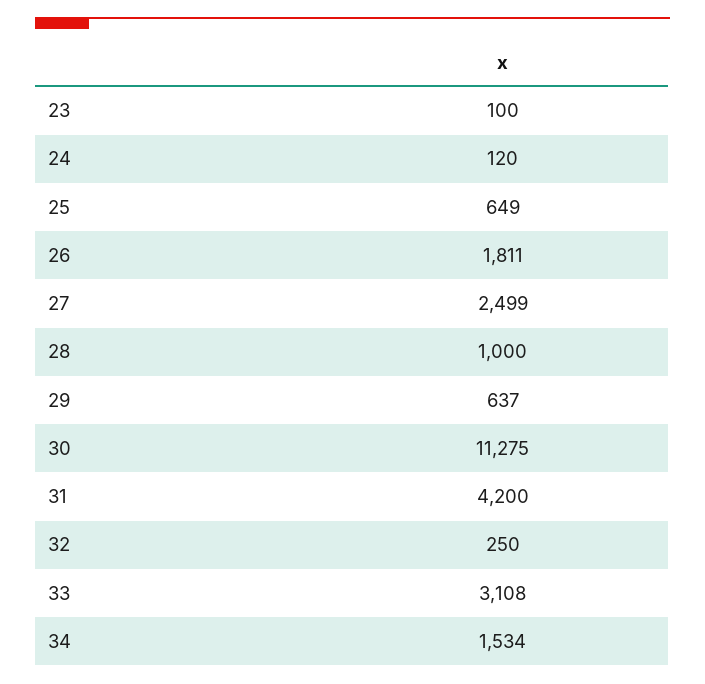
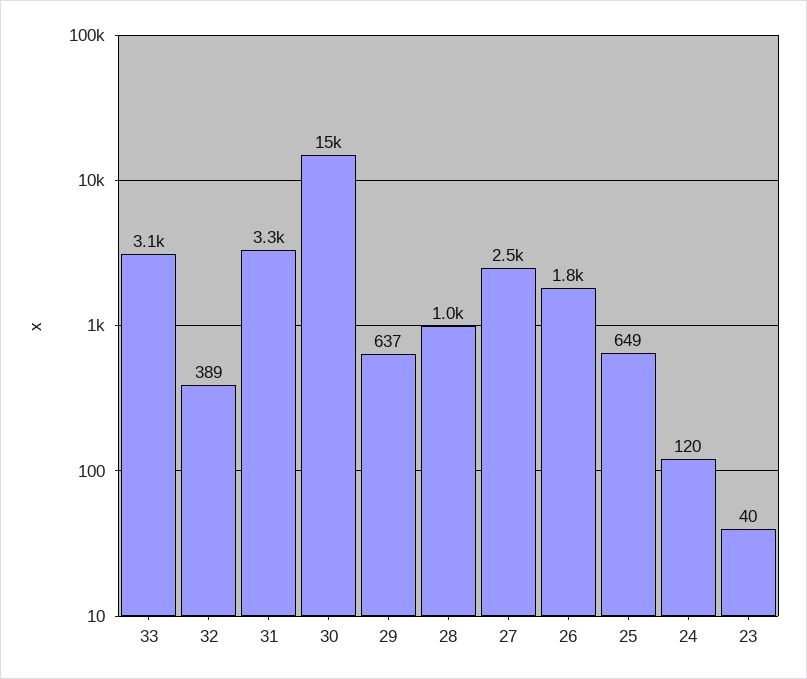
23: 100 -> 40
30: 11275 -> 15000
31: 4200 -> 3300
32: 250 -> 389
34: 1534 -> none

